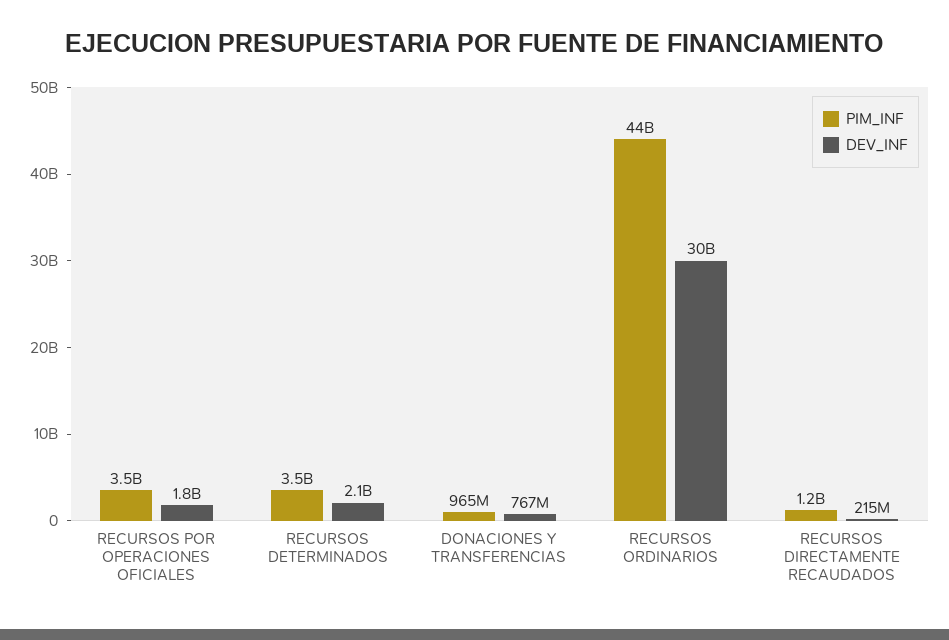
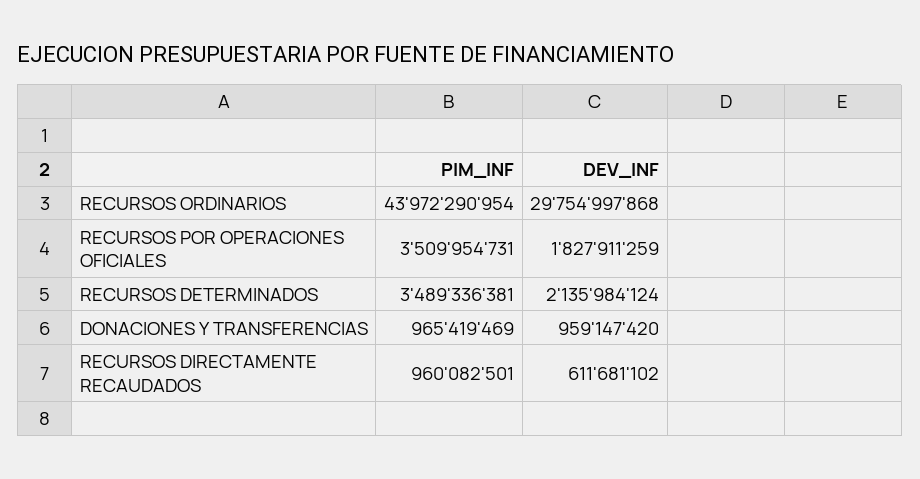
DEV_INF, DONACIONES Y TRANSFERENCIAS: 767000000 -> 959147420
PIM_INF, RECURSOS DIRECTAMENTE RECAUDADOS: 1200000000 -> 960082501
DEV_INF, RECURSOS DIRECTAMENTE RECAUDADOS: 215000000 -> 611681102

